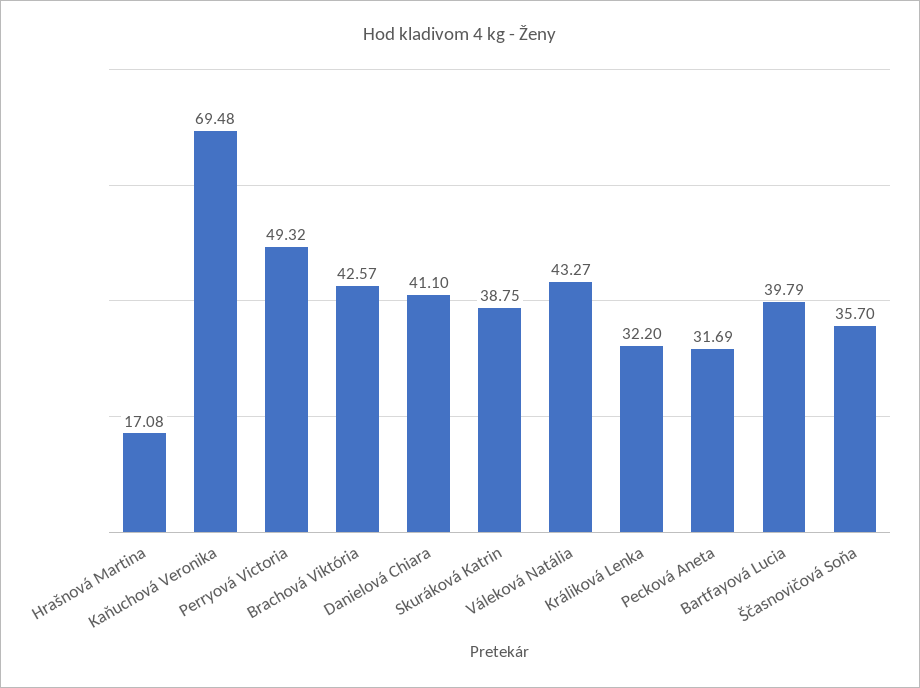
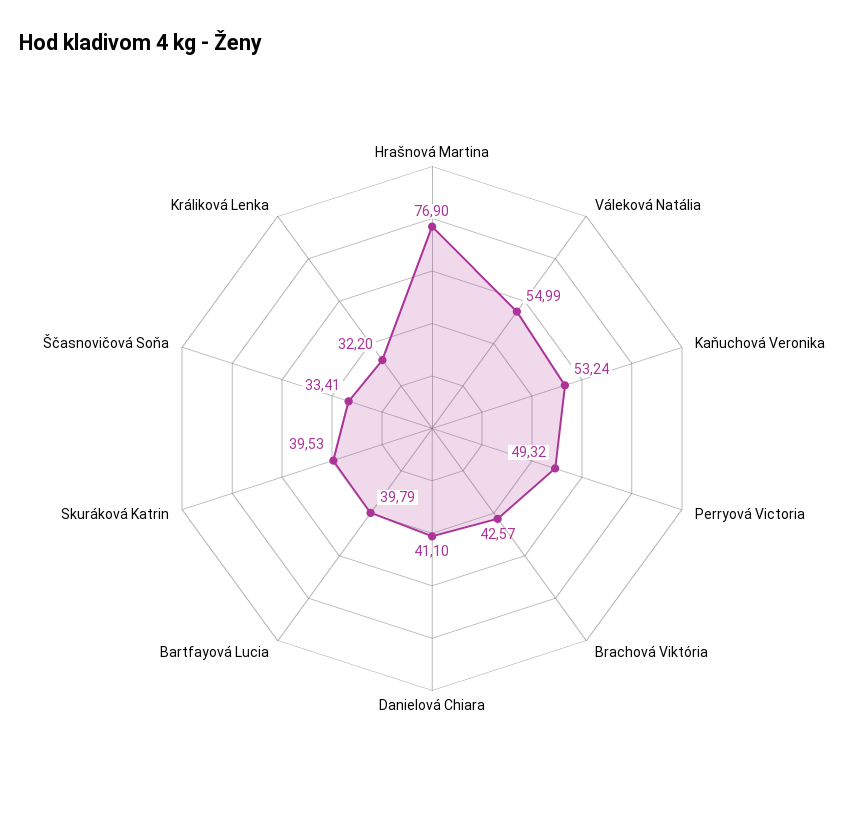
Hrašnová Martina: 17.08 -> 76.9
Kaňuchová Veronika: 69.48 -> 53.24
Skuráková Katrin: 38.75 -> 39.53
Váleková Natália: 43.27 -> 54.99
Pecková Aneta: 31.69 -> none
Ščasnovičová Soňa: 35.7 -> 33.41

